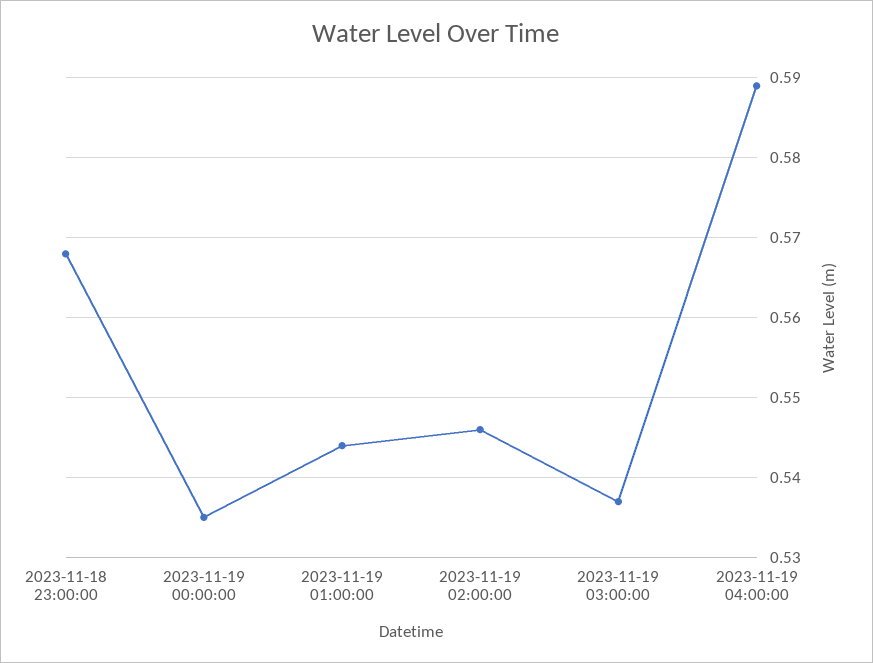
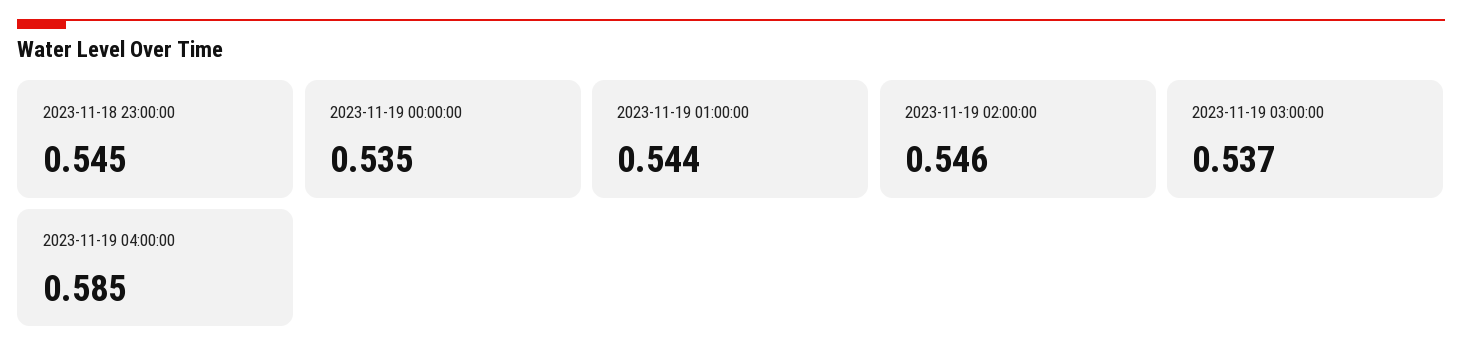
2023-11-18 23:00:00: 0.568 -> 0.545
2023-11-19 04:00:00: 0.589 -> 0.585

